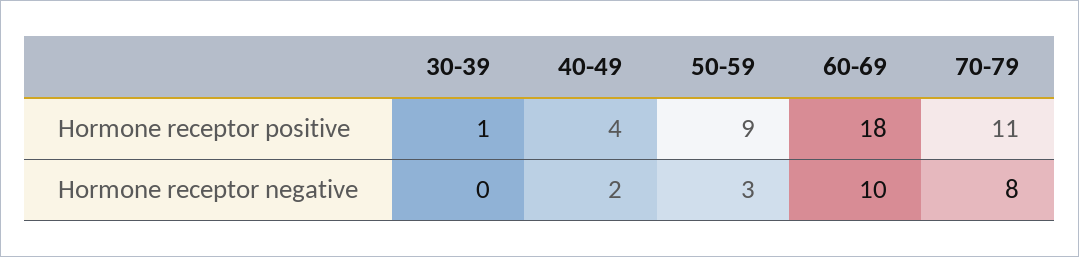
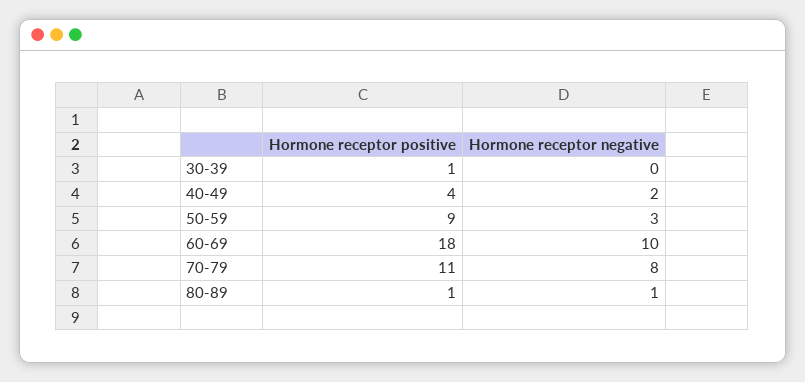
80-89, Hormone receptor positive: none -> 1
80-89, Hormone receptor negative: none -> 1

